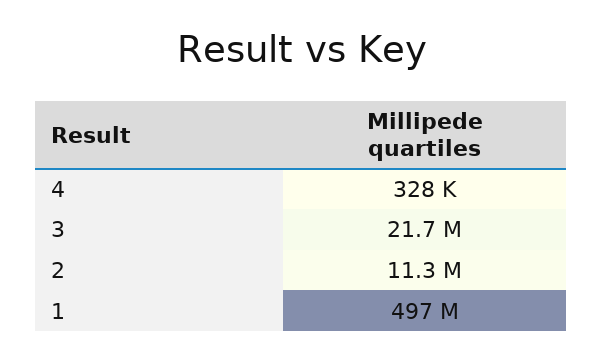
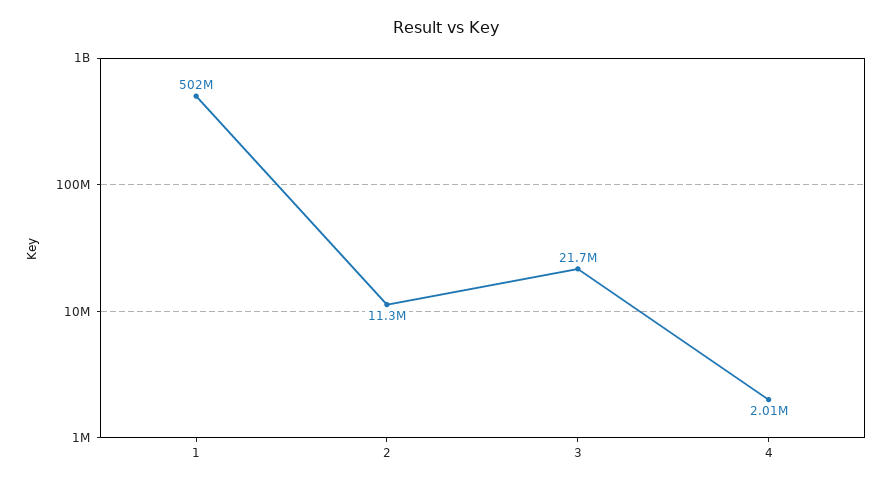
4: 328000 -> 2010000
1: 497000000 -> 502000000

